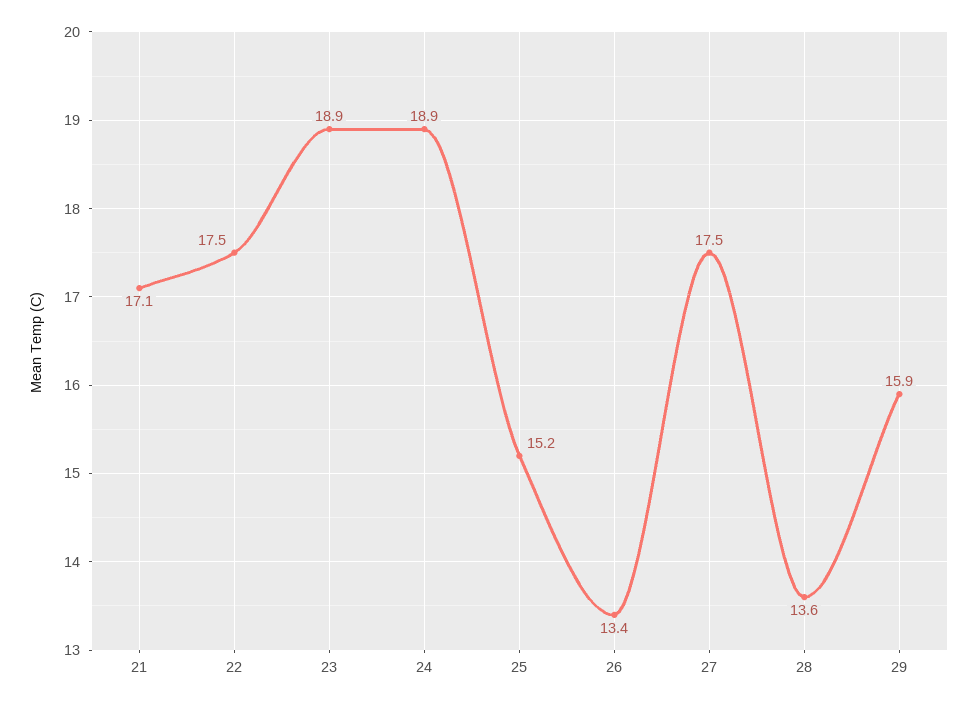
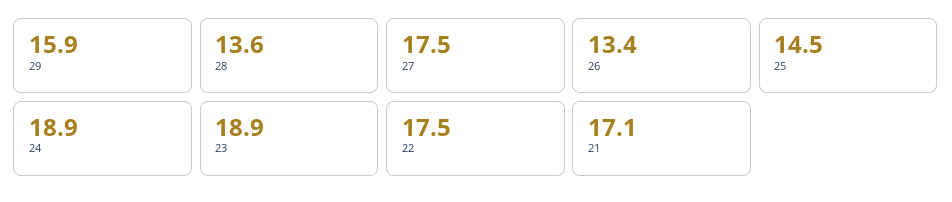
25: 15.2 -> 14.5

